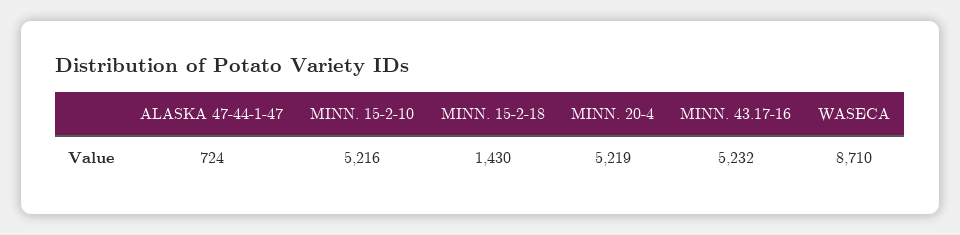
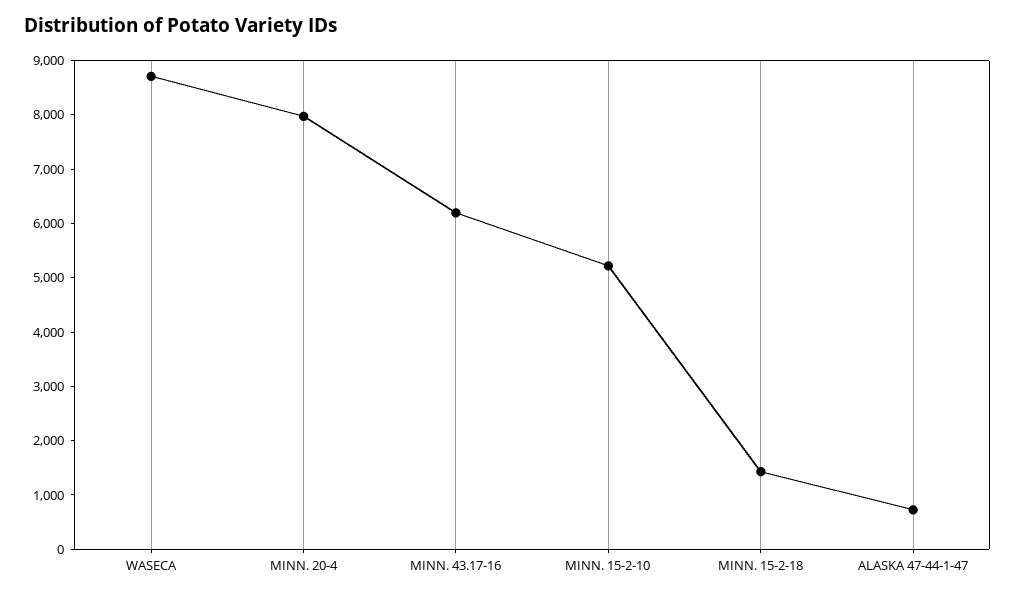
MINN. 20-4: 5219 -> 8000
MINN. 43.17-16: 5232 -> 6200

